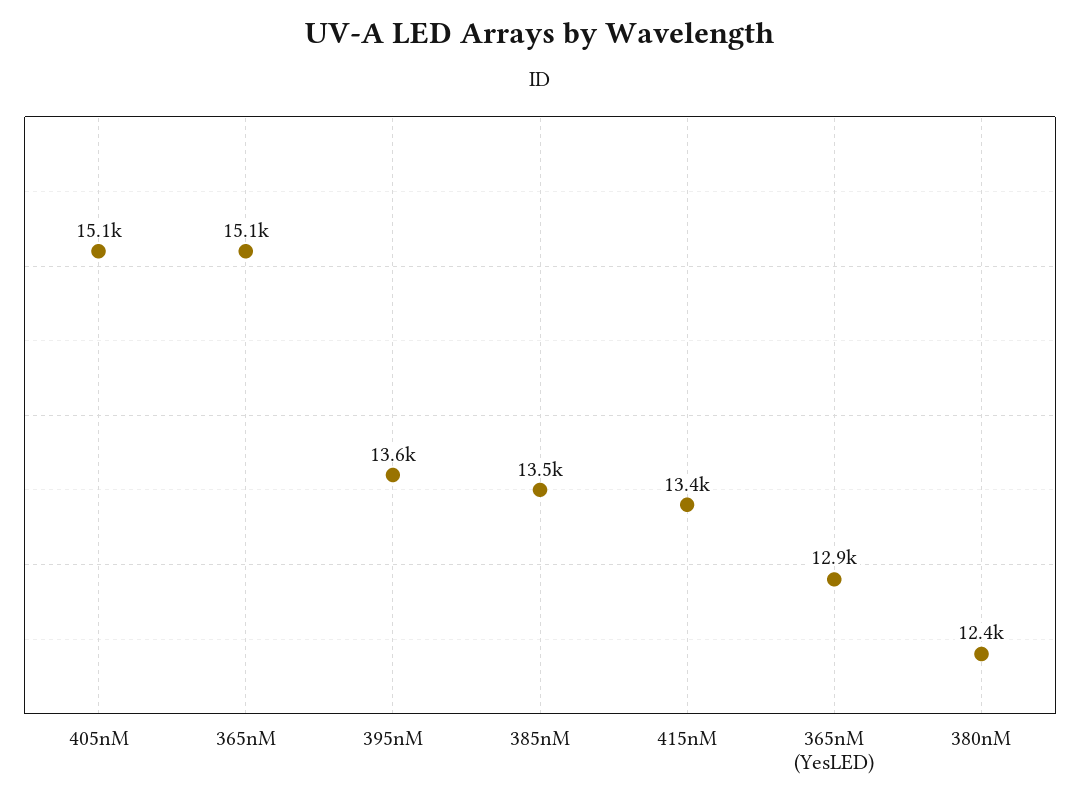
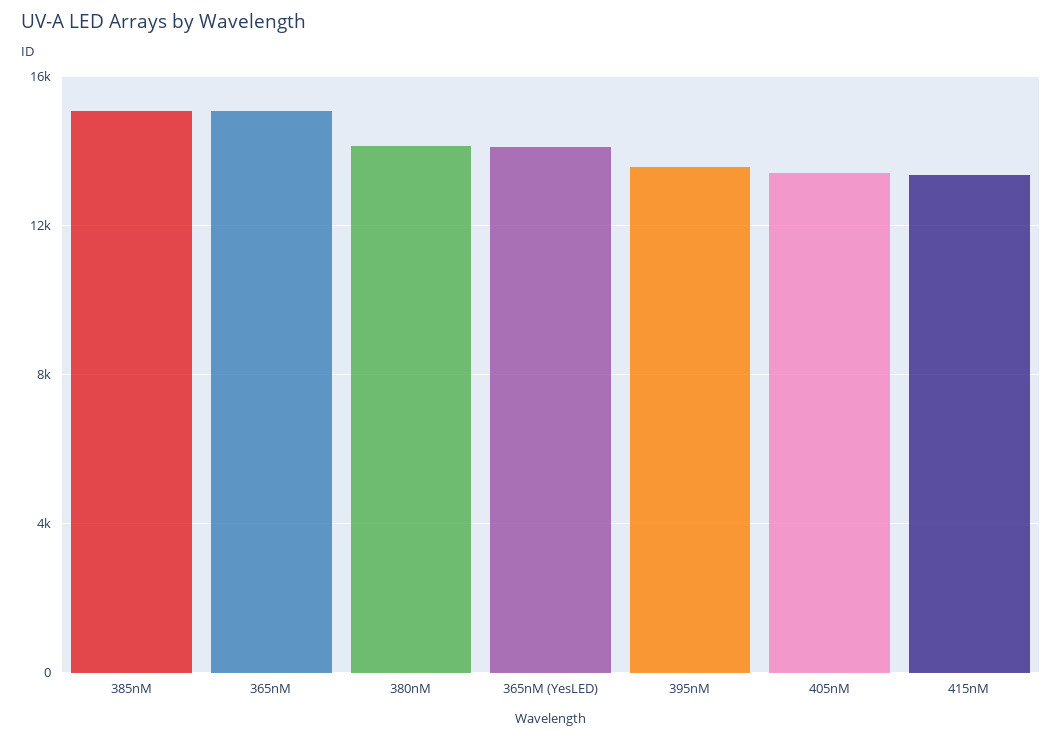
405nM: 15100 -> 13500
385nM: 13500 -> 15000
365nM (YesLED): 12900 -> 14000
380nM: 12400 -> 14000

